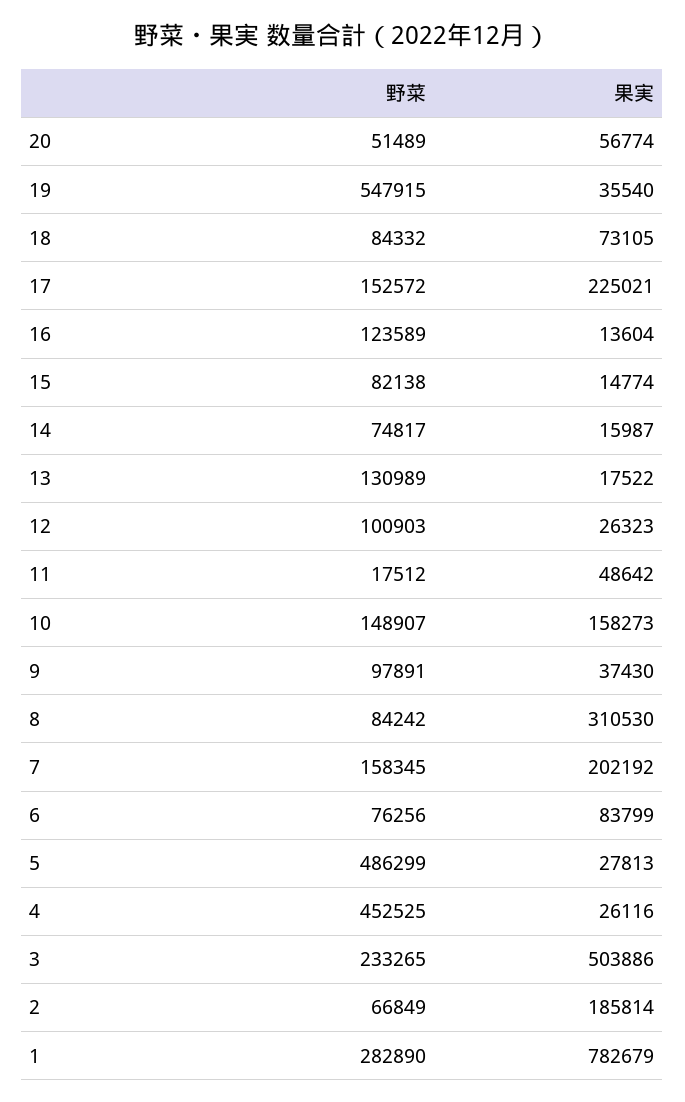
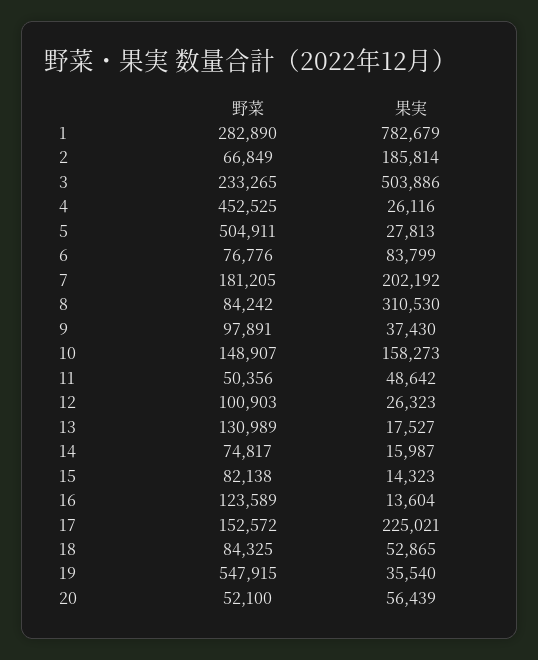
野菜, 20: 51489 -> 52100
果実, 20: 56774 -> 56439
野菜, 18: 84332 -> 84325
果実, 18: 73105 -> 52865
果実, 15: 14774 -> 14323
果実, 13: 17522 -> 17527
野菜, 11: 17512 -> 50356
野菜, 7: 158345 -> 181205
野菜, 6: 76256 -> 76776
野菜, 5: 486299 -> 504911

